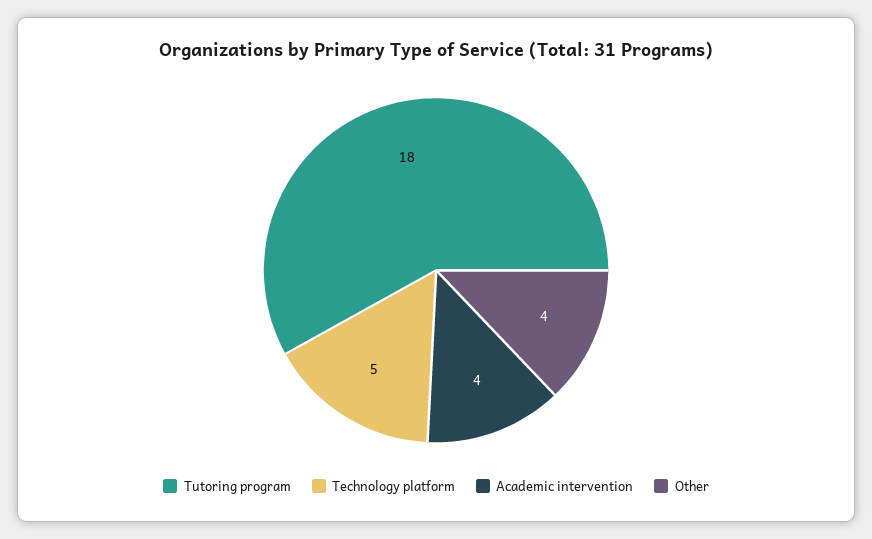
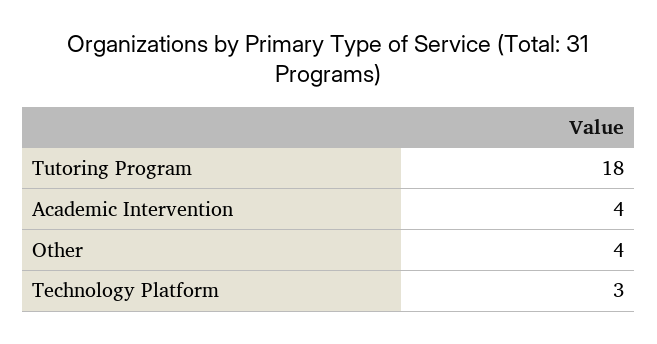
Technology platform: 5 -> 3

